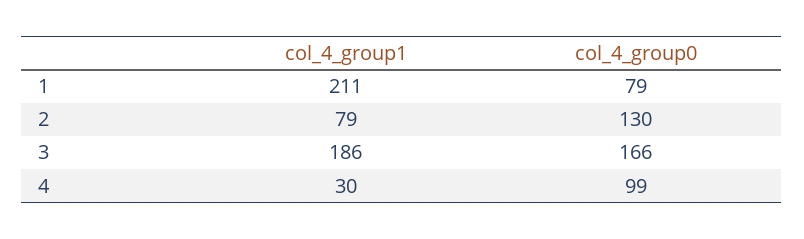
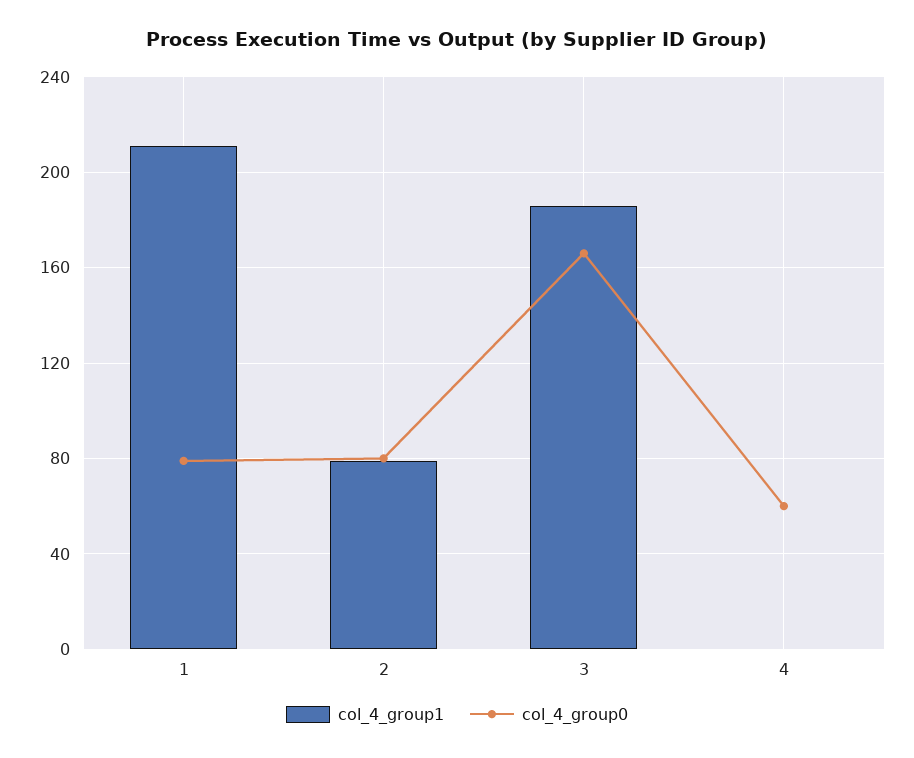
col_4_group0, 2: 130 -> 80
col_4_group1, 4: 30 -> 0
col_4_group0, 4: 99 -> 60

